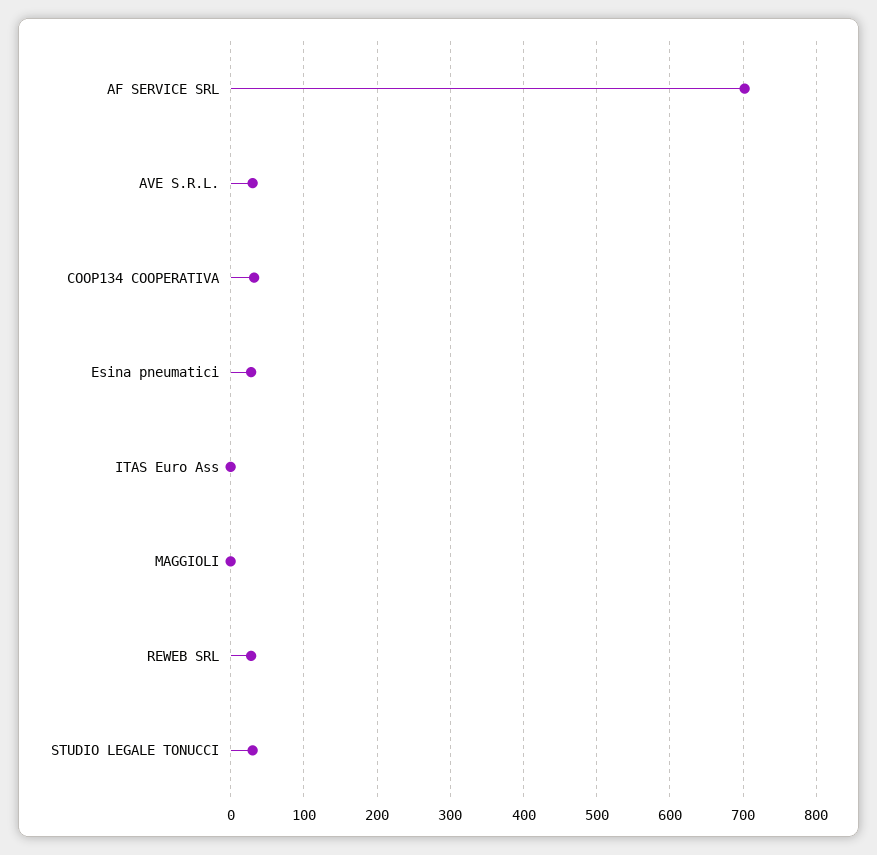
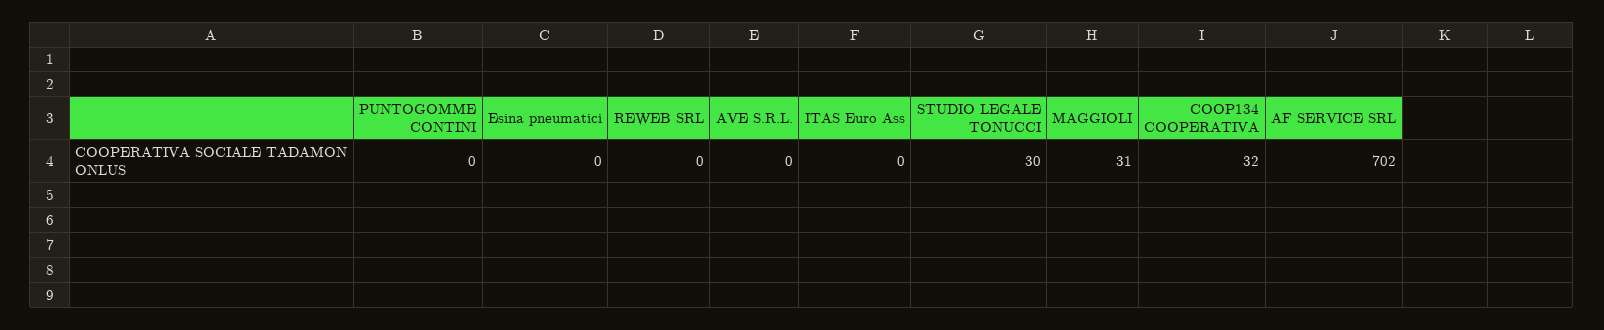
AVE S.R.L.: 30 -> 0
Esina pneumatici: 30 -> 0
MAGGIOLI: 0 -> 31
REWEB SRL: 30 -> 0
PUNTOGOMME CONTINI: none -> 0

